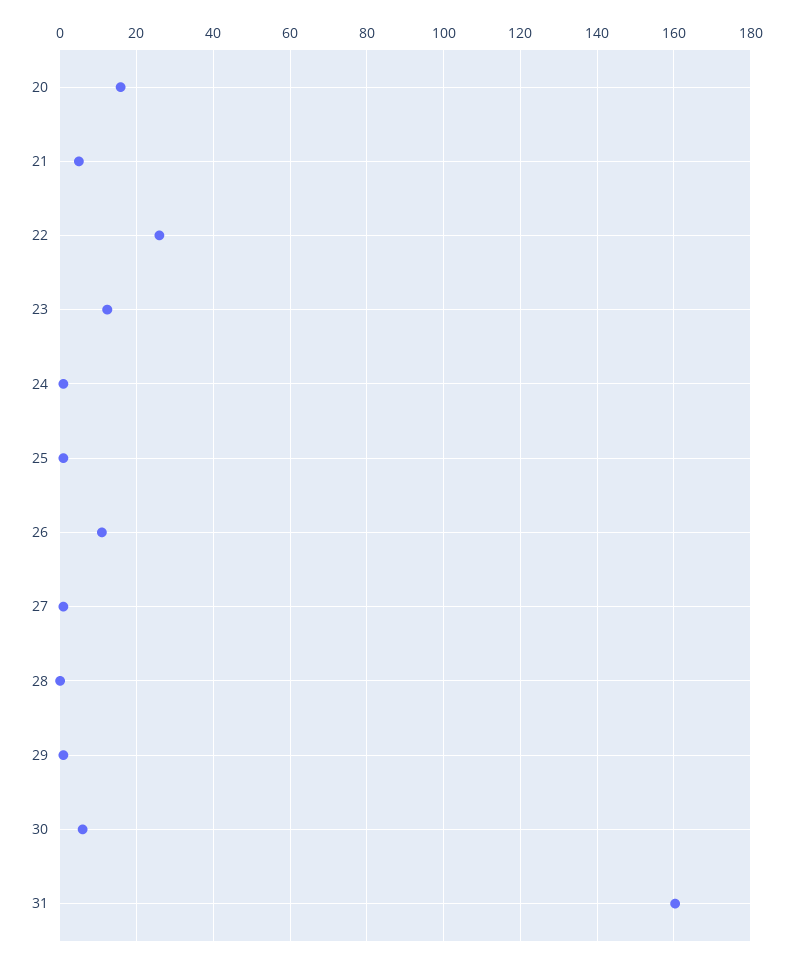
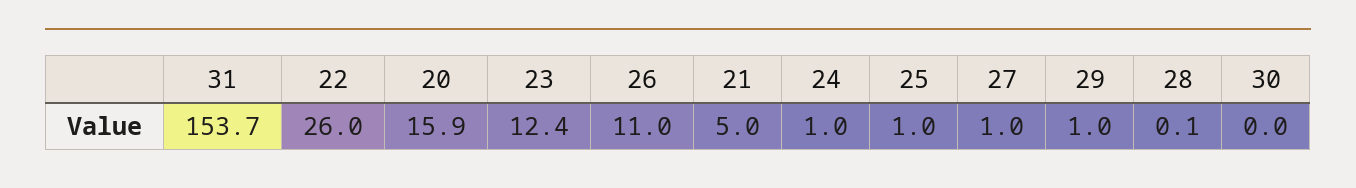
30: 6 -> 0
31: 160 -> 153.7

